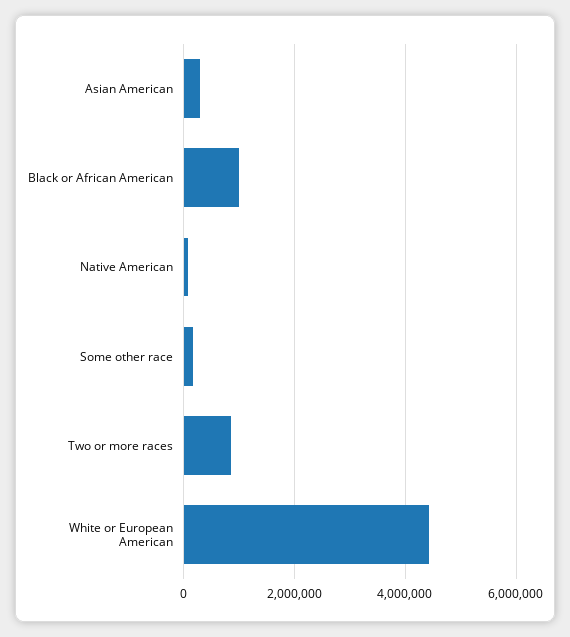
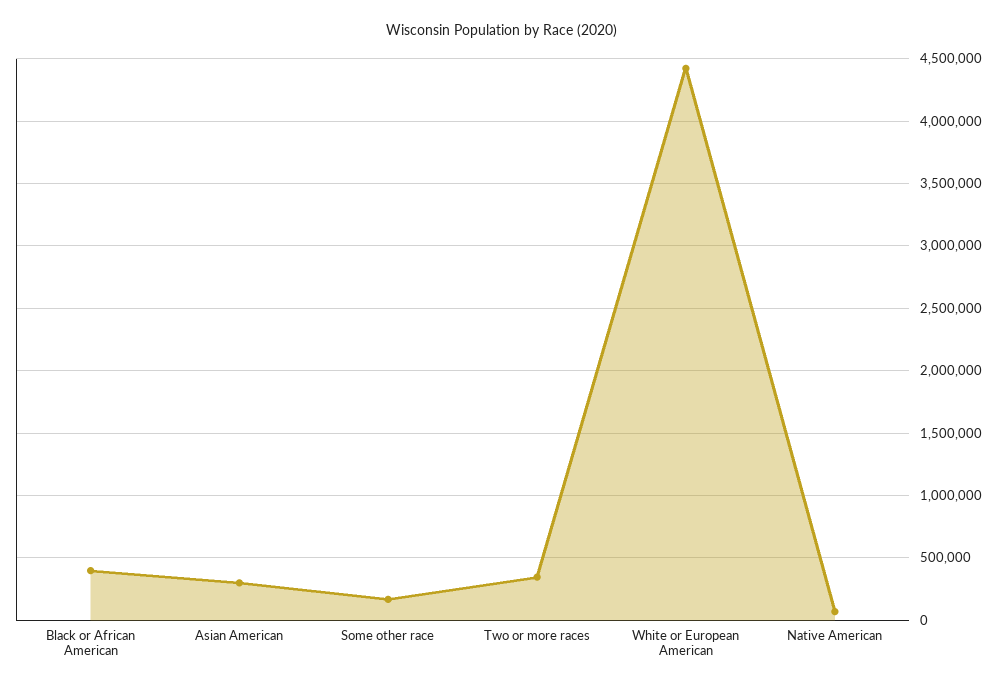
Black or African American: 1000000 -> 400000
Two or more races: 800000 -> 350000

